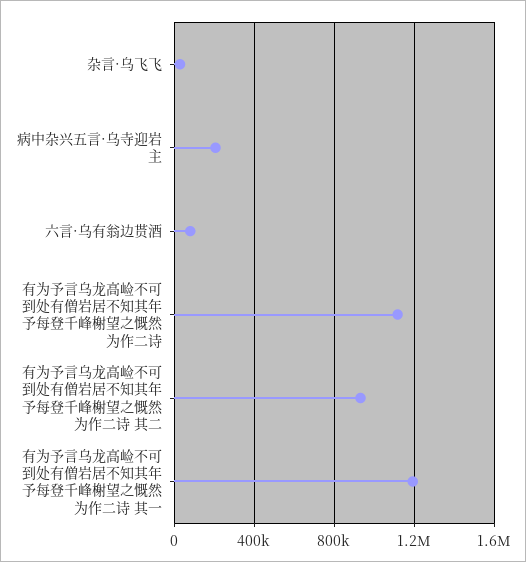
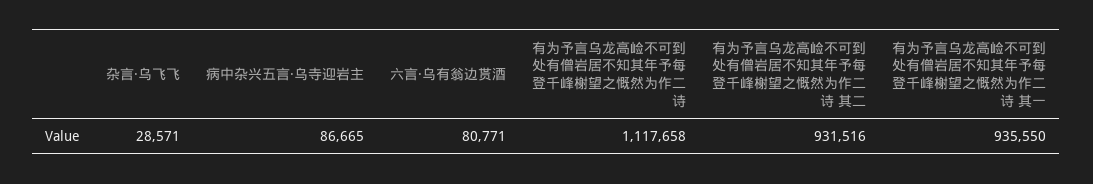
病中杂兴五言·乌寺迎岩主: 200000 -> 86665
有为予言乌龙高崄不可到处有僧岩居不知其年予每登千峰榭望之慨然为作二诗 其一: 1200000 -> 935550

